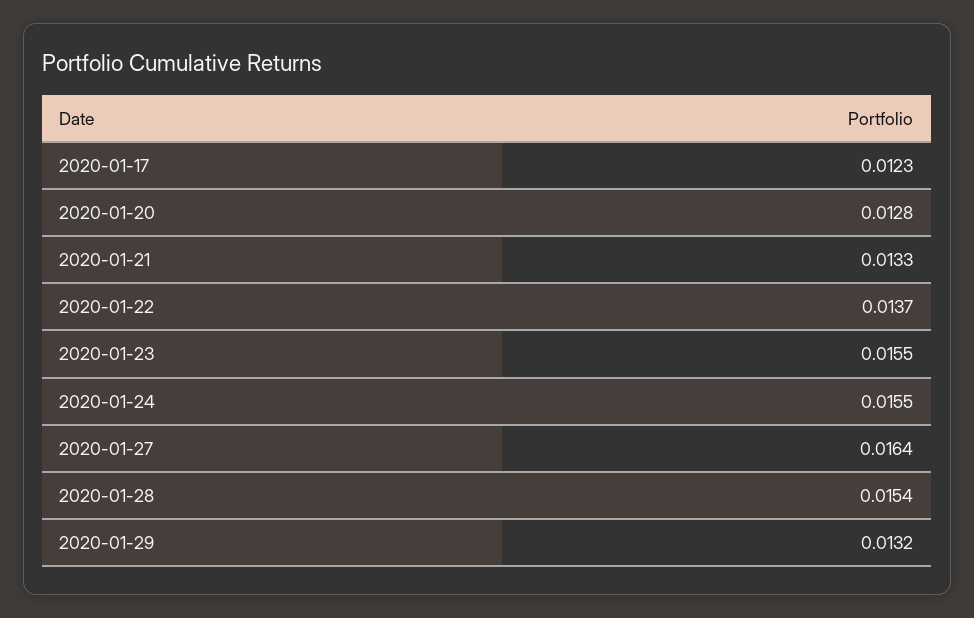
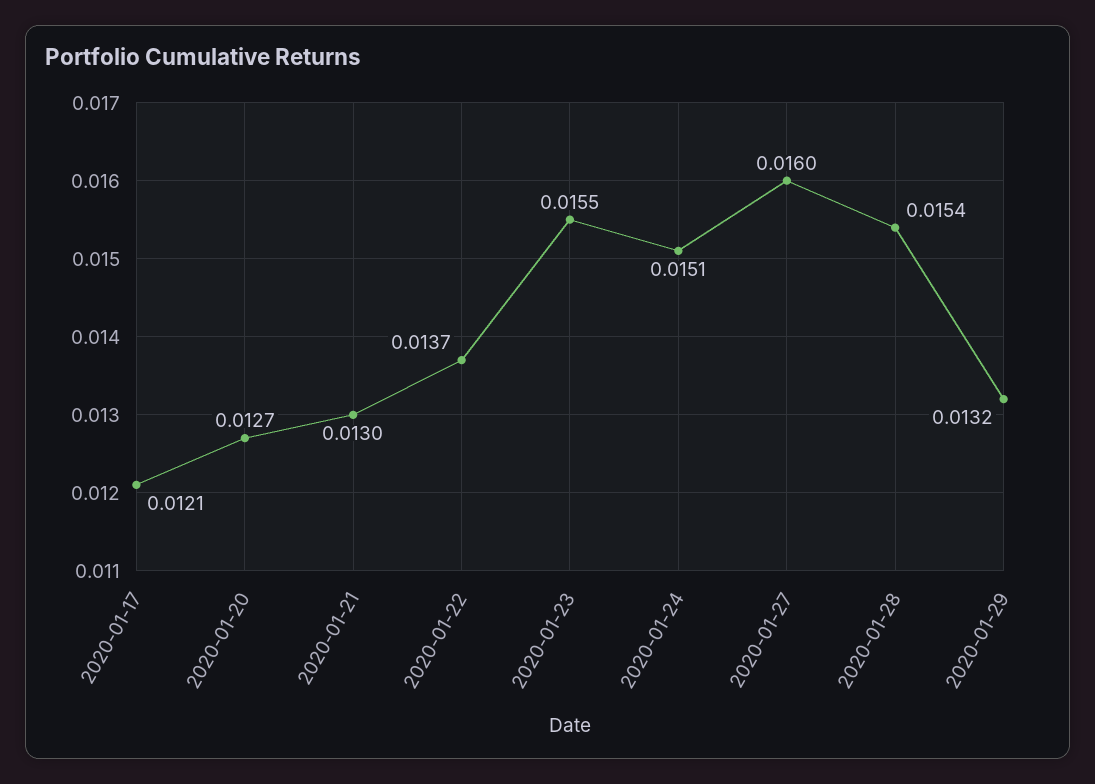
2020-01-17: 0.0123 -> 0.0121
2020-01-20: 0.0128 -> 0.0127
2020-01-21: 0.0133 -> 0.013
2020-01-24: 0.0155 -> 0.0151
2020-01-27: 0.0164 -> 0.016

